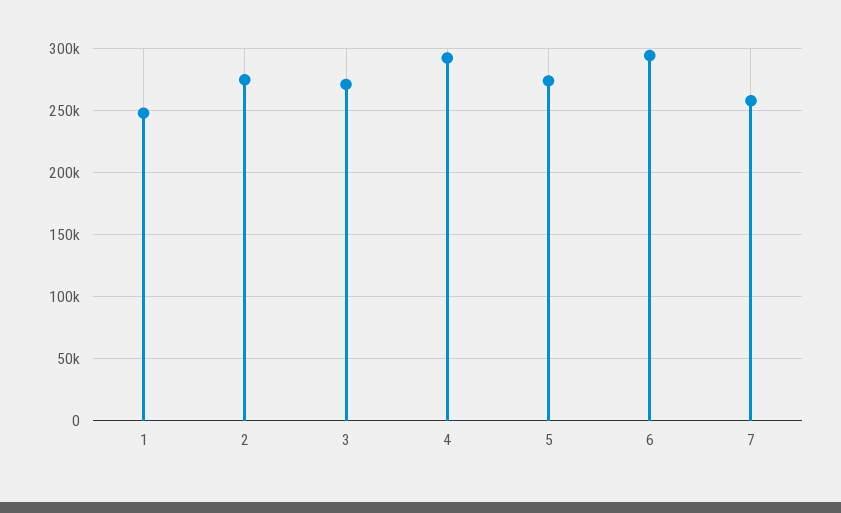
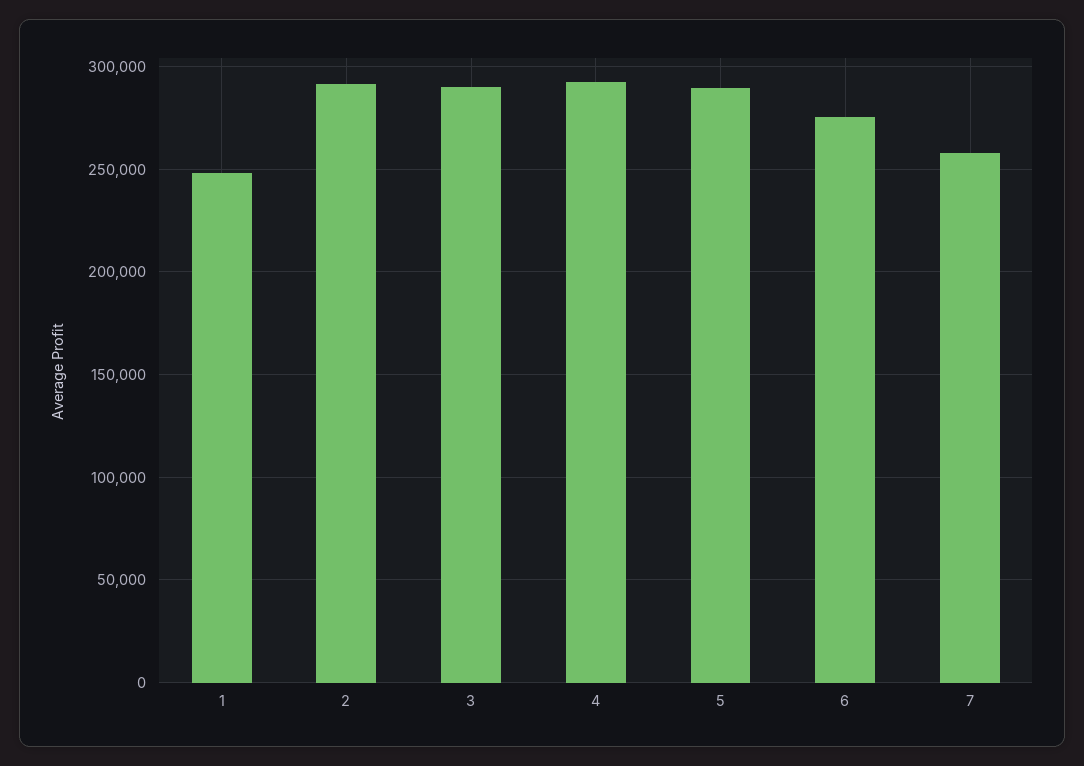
2: 275000 -> 290000
3: 270000 -> 290000
5: 275000 -> 290000
6: 295000 -> 275000

